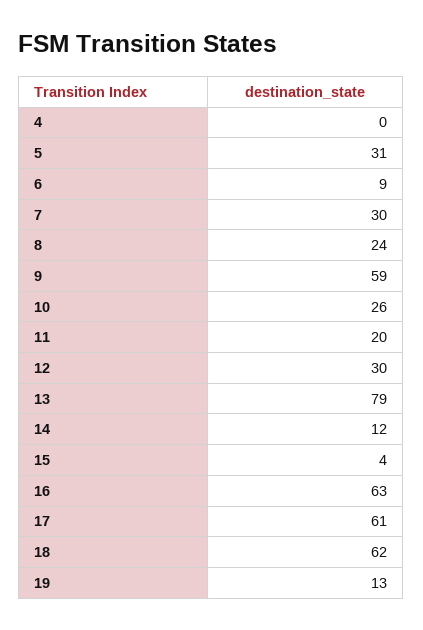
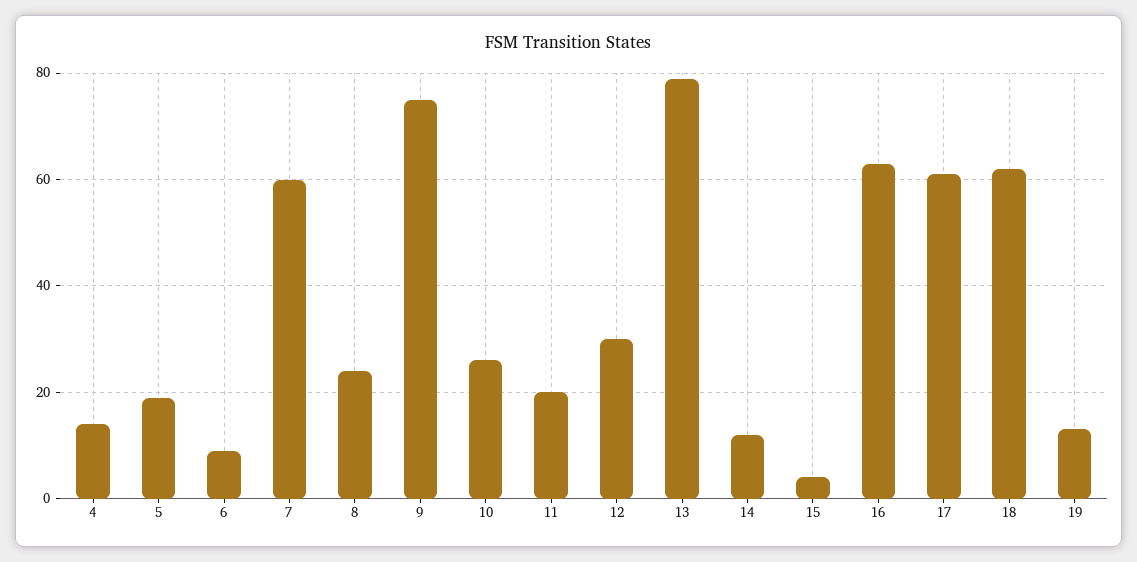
4: 0 -> 15
5: 31 -> 20
7: 30 -> 60
9: 59 -> 75

